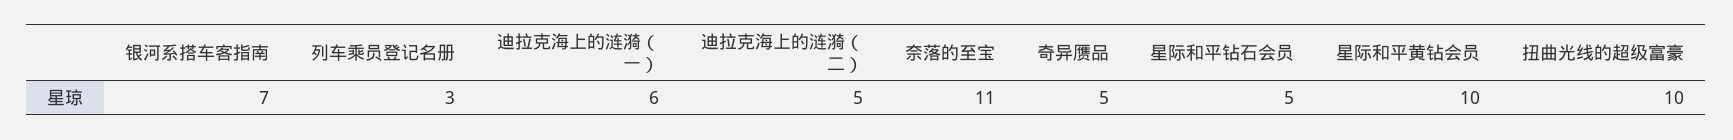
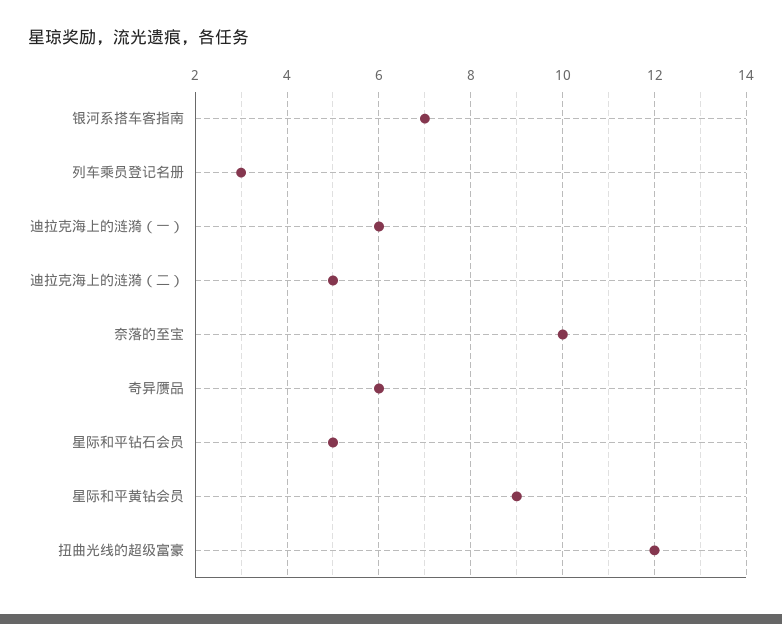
奈落的至宝: 11 -> 10
奇异赝品: 5 -> 6
星际和平黄钻会员: 10 -> 9
扭曲光线的超级富豪: 10 -> 12

